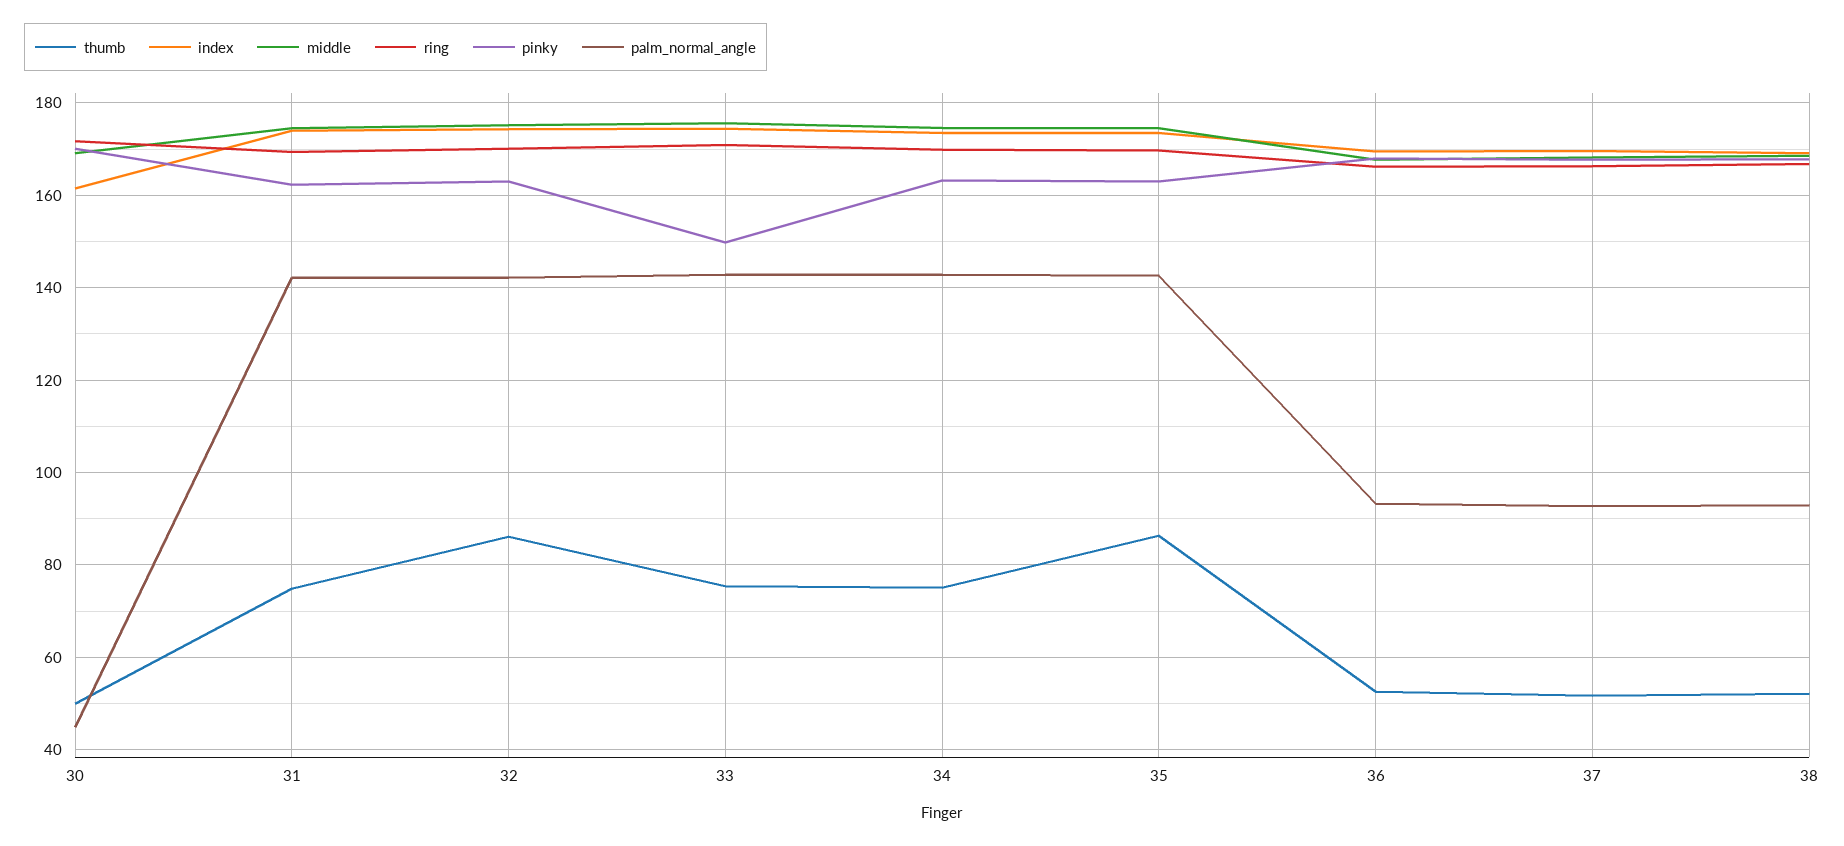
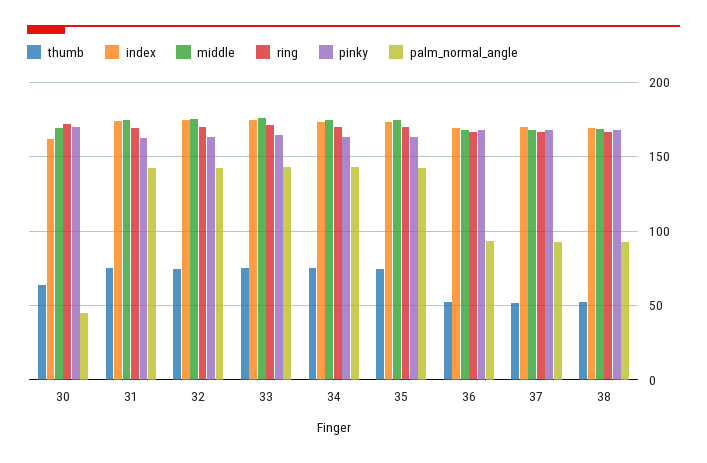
thumb, 30: 50 -> 65
thumb, 32: 86 -> 75
pinky, 33: 150 -> 165
thumb, 35: 86 -> 75

